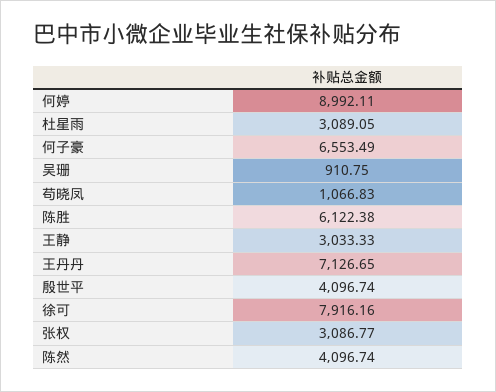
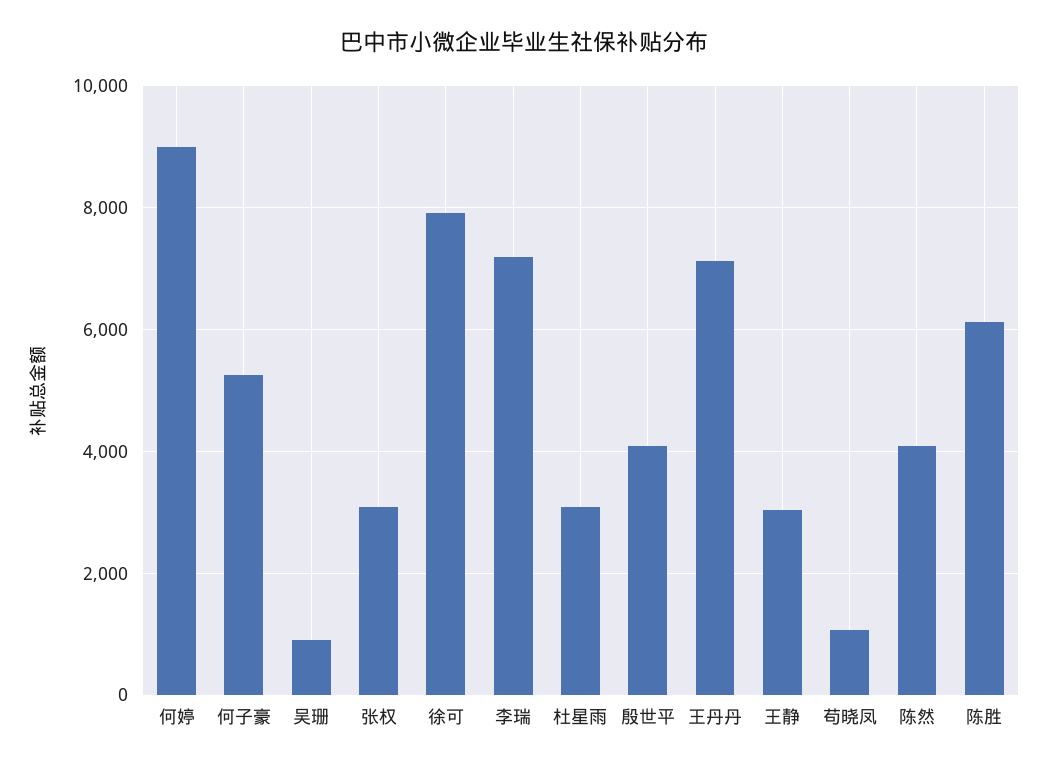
何子豪: 6553.49 -> 5200
李瑞: none -> 7200

